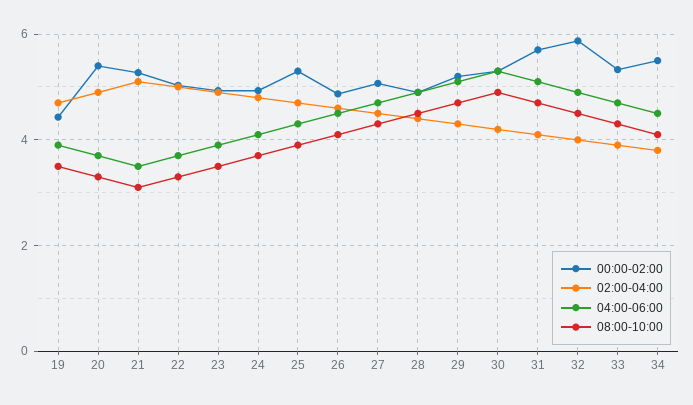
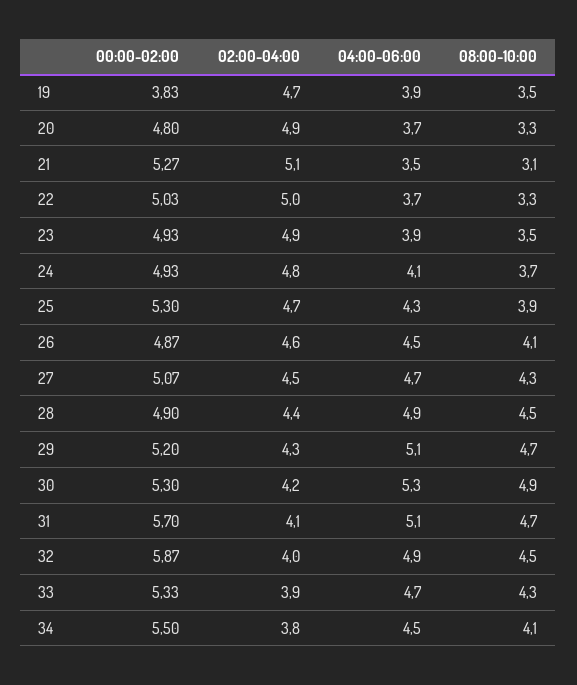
00:00-02:00, 19: 4.4 -> 3.83
00:00-02:00, 20: 5.4 -> 4.8

